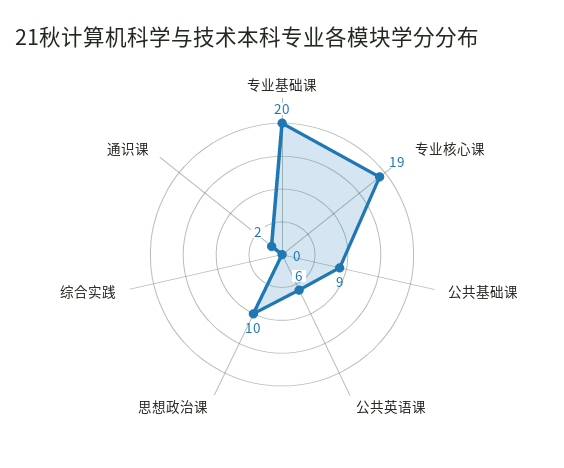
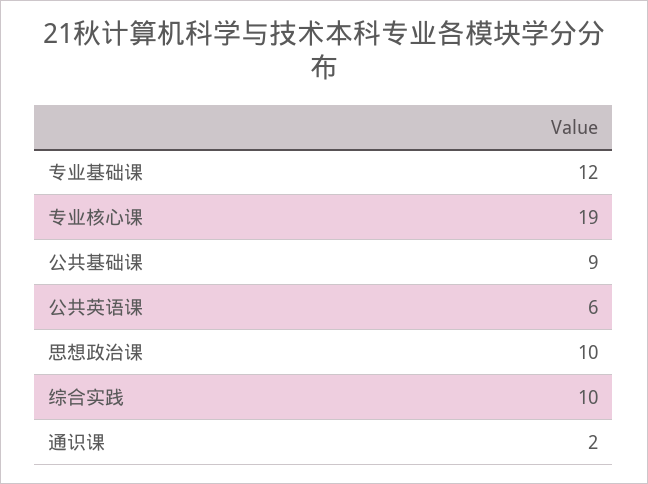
专业基础课: 20 -> 12
综合实践: 0 -> 10

